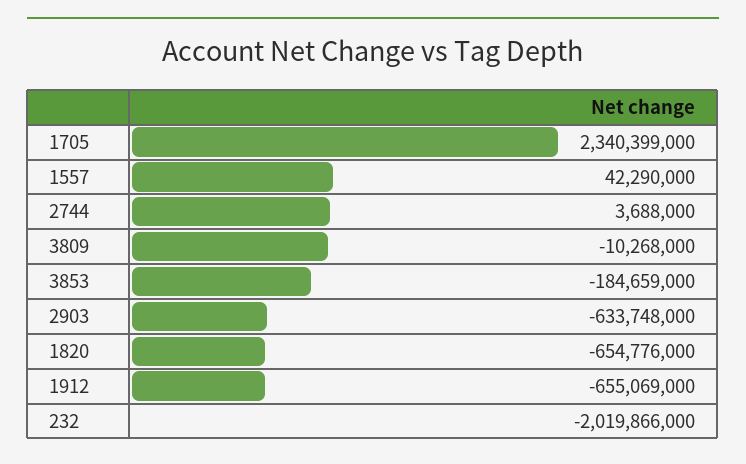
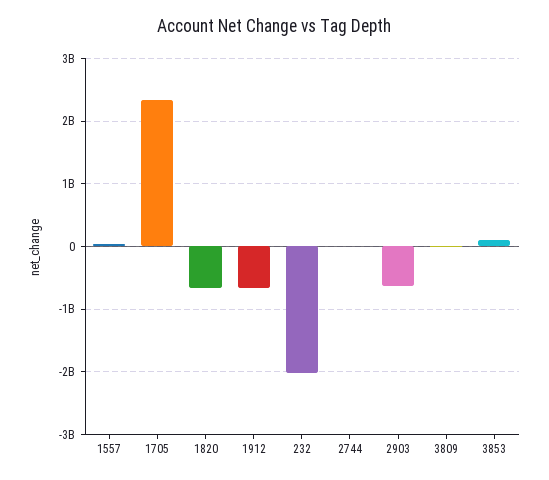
3853: -184659000 -> 100000000

